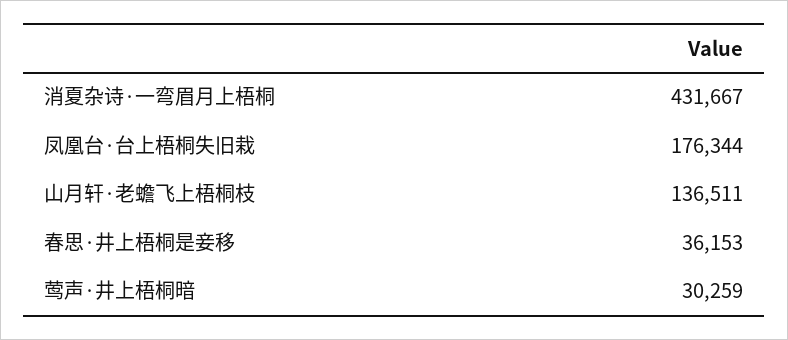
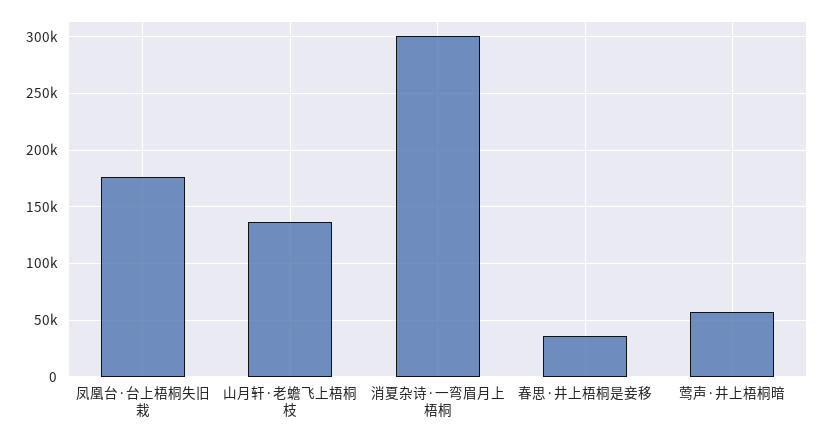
消夏杂诗·一弯眉月上梧桐: 431667 -> 300000
莺声·井上梧桐暗: 30259 -> 60000

